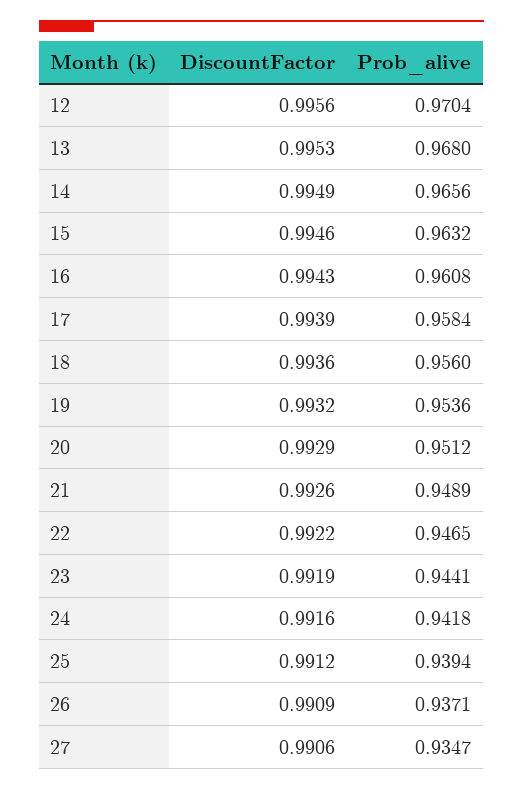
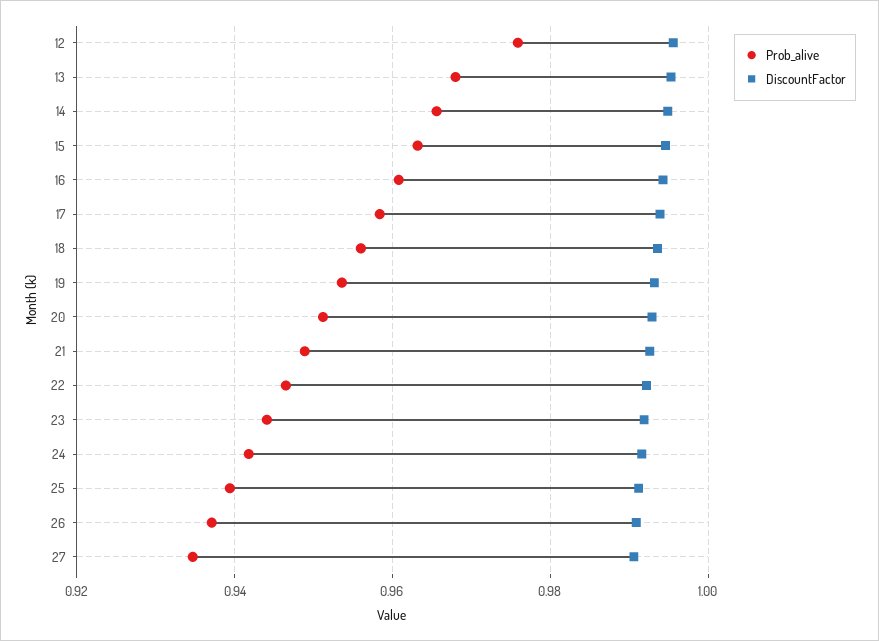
Prob_alive, 12: 0.9704 -> 0.976

